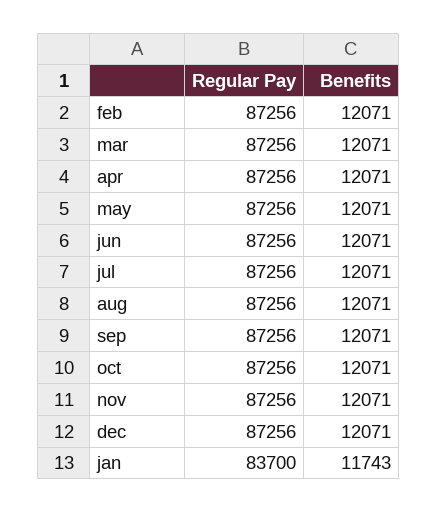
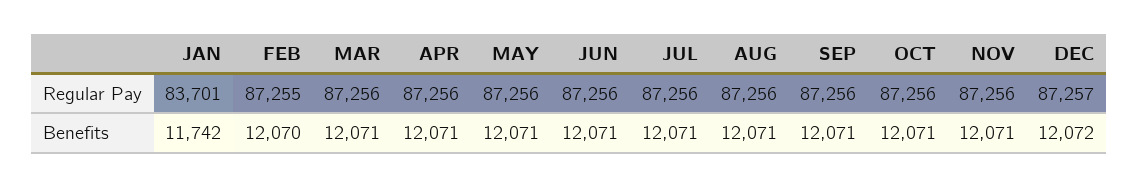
Regular Pay, feb: 87256 -> 87255
Benefits, feb: 12071 -> 12070
Regular Pay, dec: 87256 -> 87257
Benefits, dec: 12071 -> 12072
Regular Pay, jan: 83700 -> 83701
Benefits, jan: 11743 -> 11742

